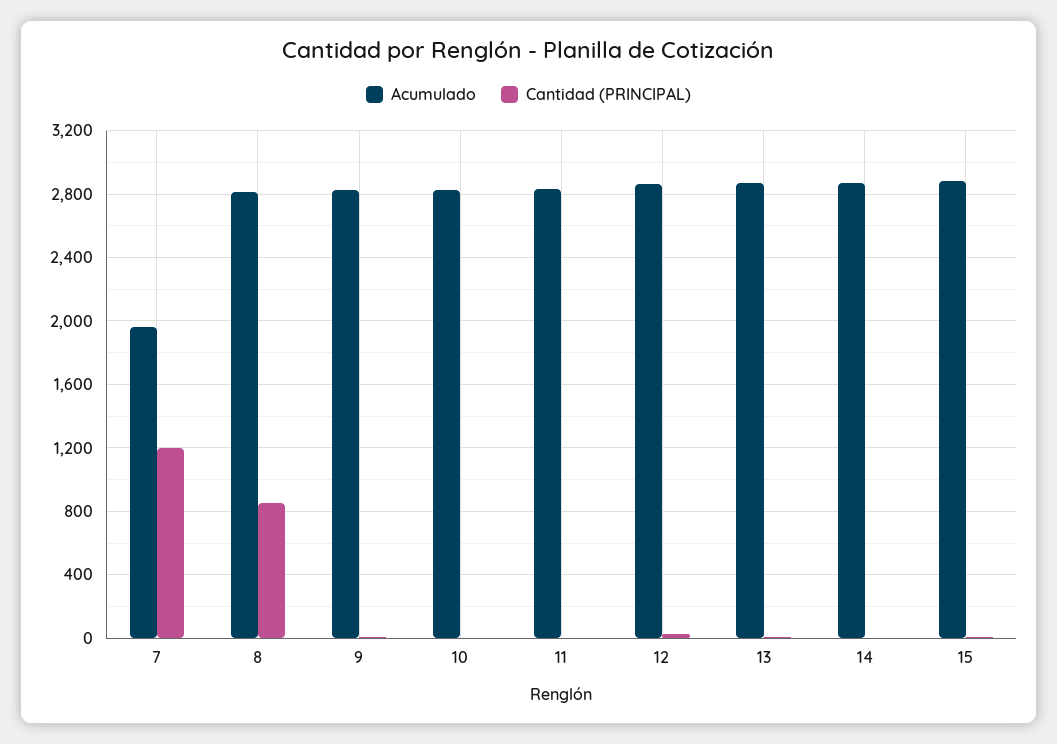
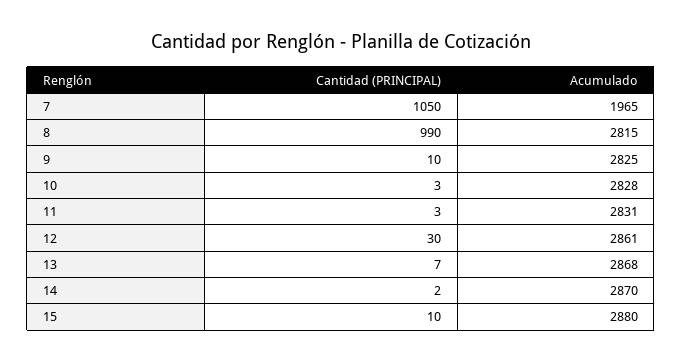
Cantidad (PRINCIPAL), 7: 1200 -> 1050
Cantidad (PRINCIPAL), 8: 850 -> 990

